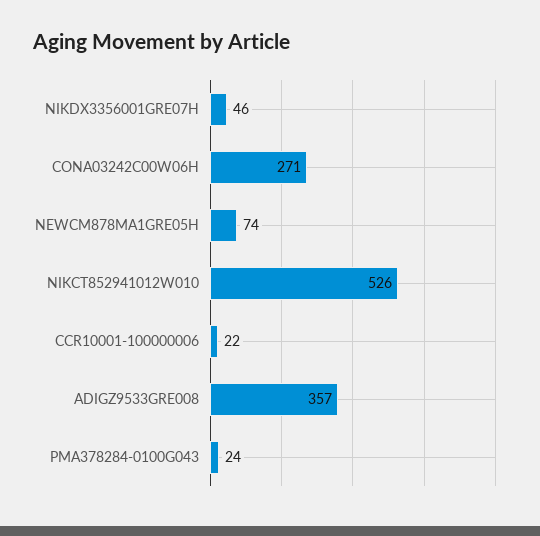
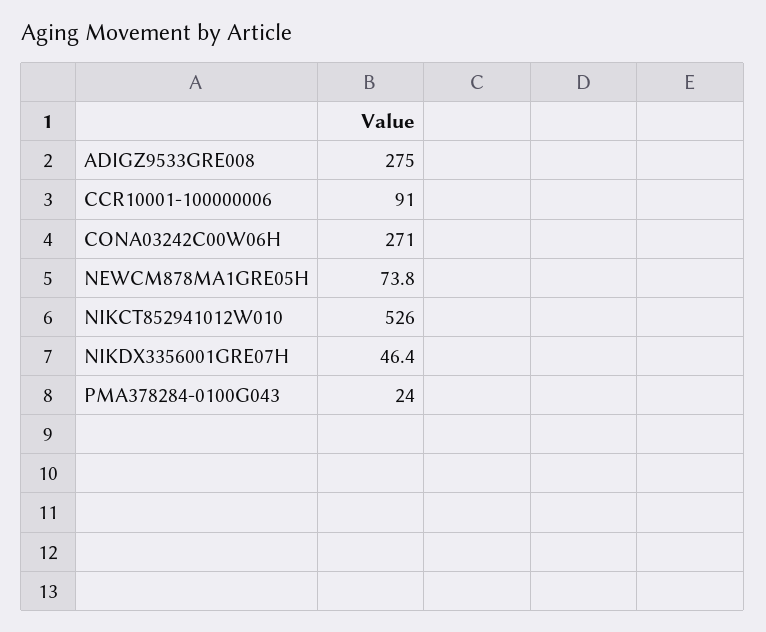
CCR10001-100000006: 22 -> 91
ADIGZ9533GRE008: 357 -> 275

